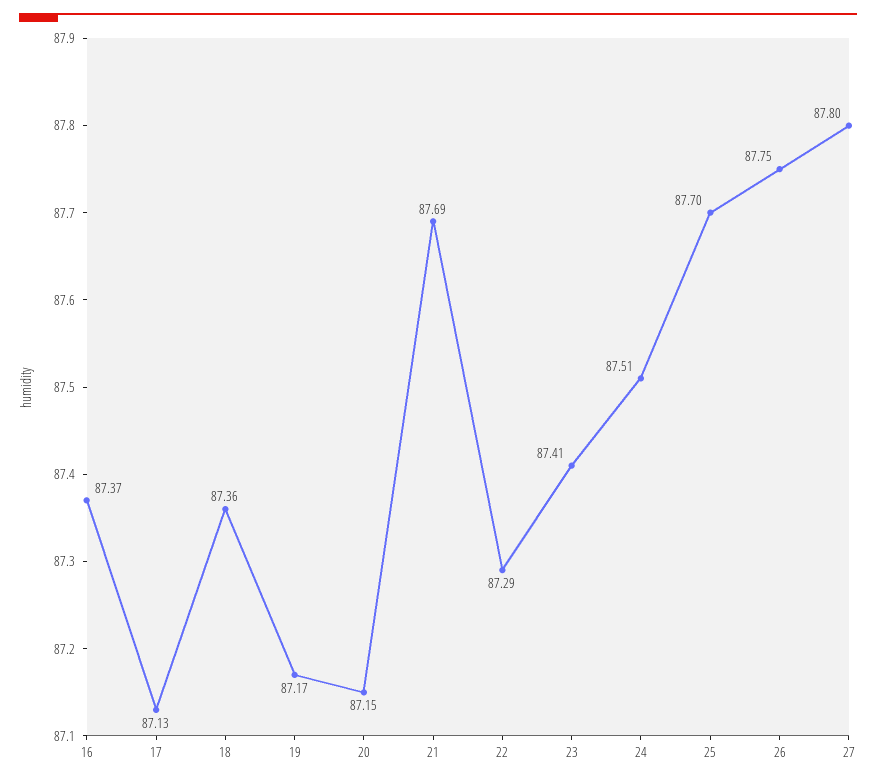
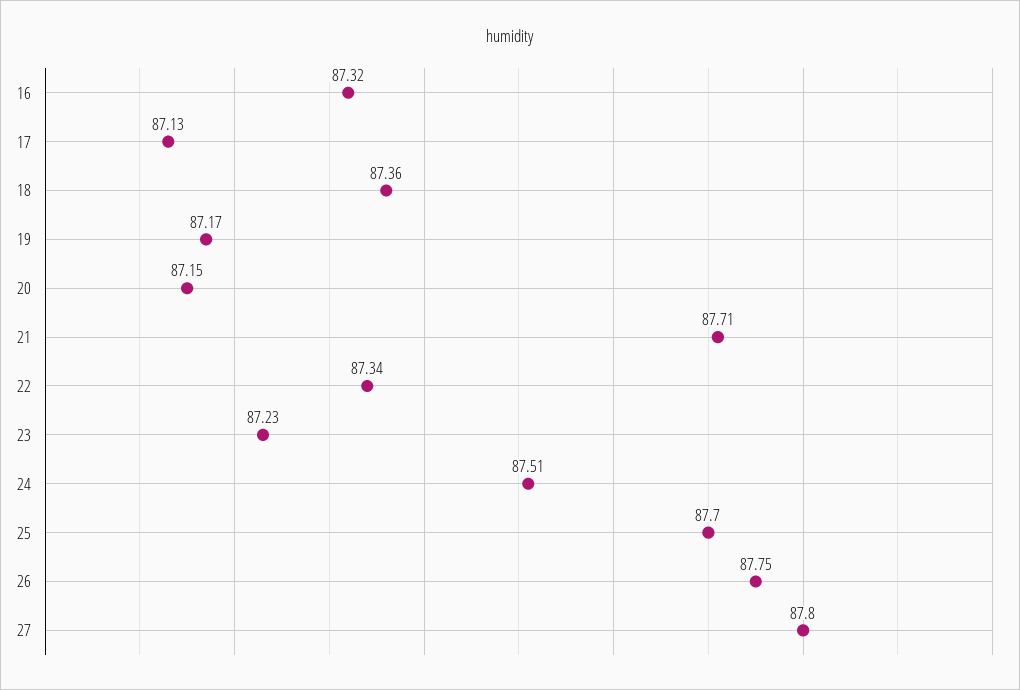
16: 87.37 -> 87.32
21: 87.69 -> 87.71
22: 87.29 -> 87.34
23: 87.41 -> 87.23

